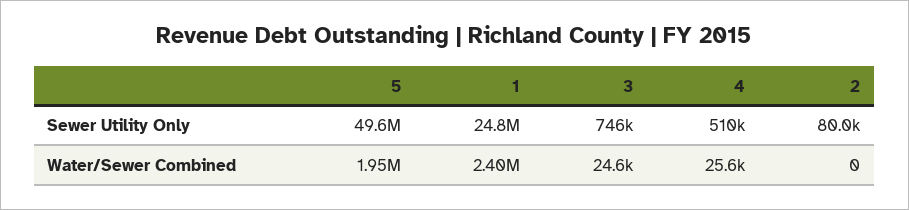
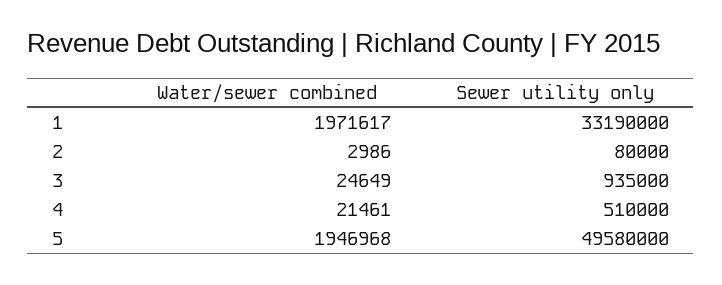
1, Sewer Utility Only: 24800000 -> 33190000
3, Sewer Utility Only: 746000 -> 935000
1, Water/Sewer Combined: 2400000 -> 1971617
4, Water/Sewer Combined: 25600 -> 21461
2, Water/Sewer Combined: 0 -> 2986

